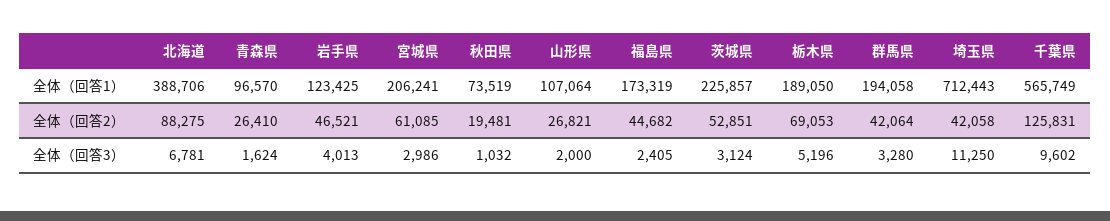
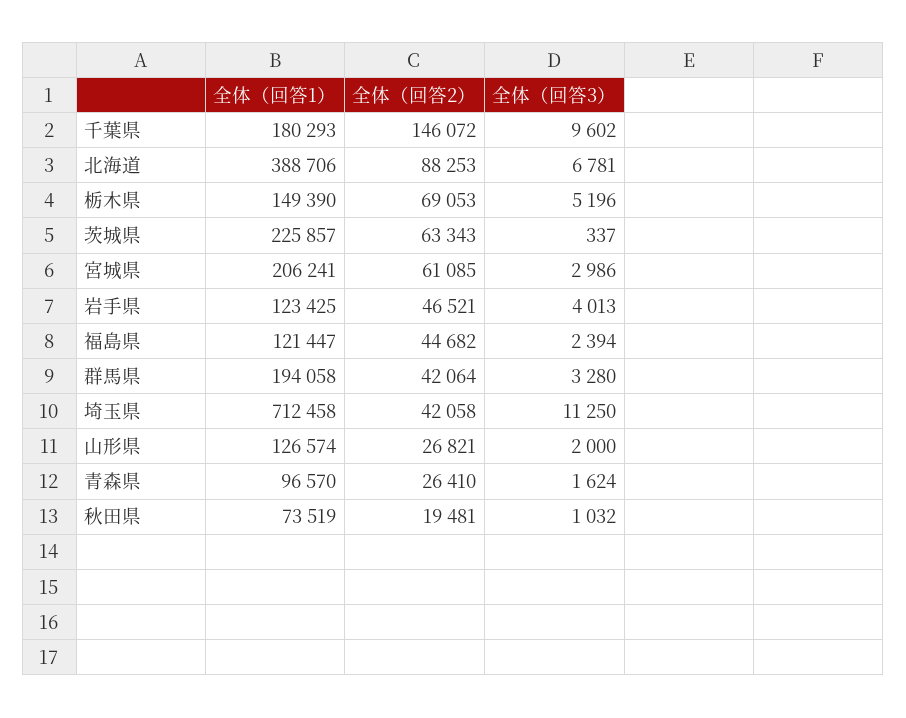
山形県, 全体（回答1）: 107064 -> 126574
福島県, 全体（回答1）: 173319 -> 121447
栃木県, 全体（回答1）: 189050 -> 149390
埼玉県, 全体（回答1）: 712443 -> 712458
千葉県, 全体（回答1）: 565749 -> 180293
北海道, 全体（回答2）: 88275 -> 88253
茨城県, 全体（回答2）: 52851 -> 63343
千葉県, 全体（回答2）: 125831 -> 146072
福島県, 全体（回答3）: 2405 -> 2394
茨城県, 全体（回答3）: 3124 -> 337

